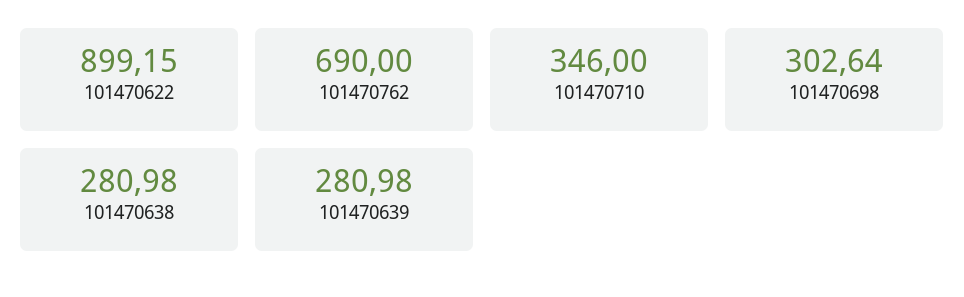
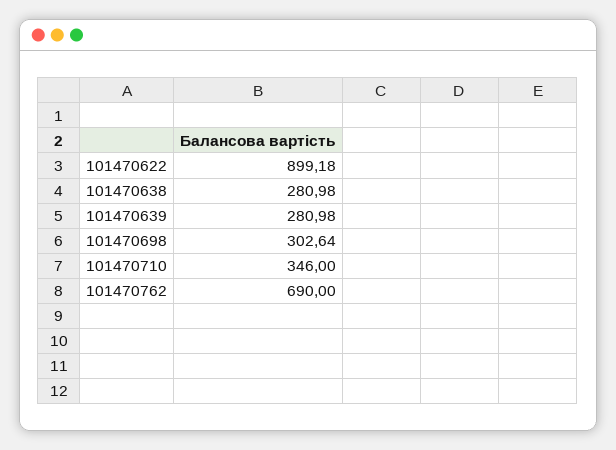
101470622: 899.15 -> 899.18

